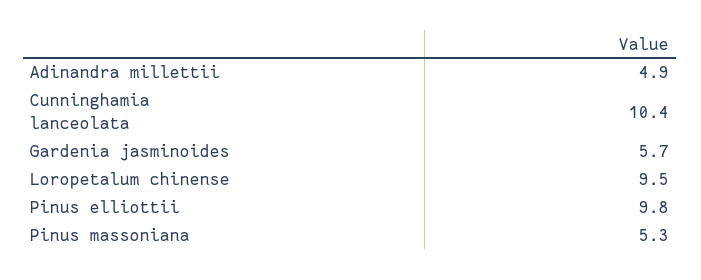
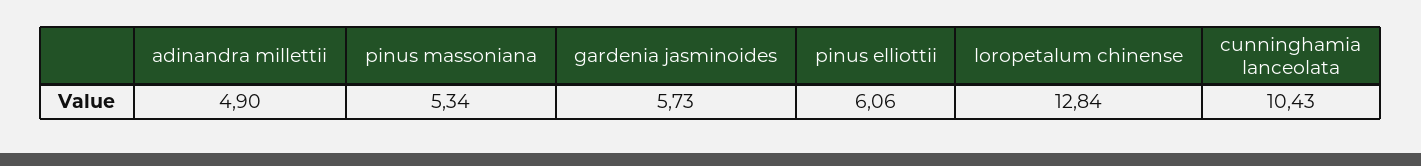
Loropetalum chinense: 9.5 -> 12.84
Pinus elliottii: 9.8 -> 6.06

